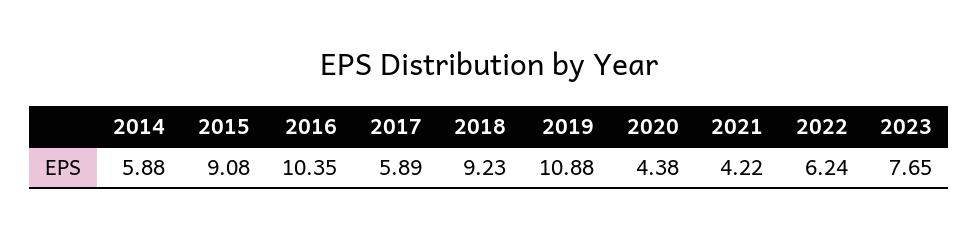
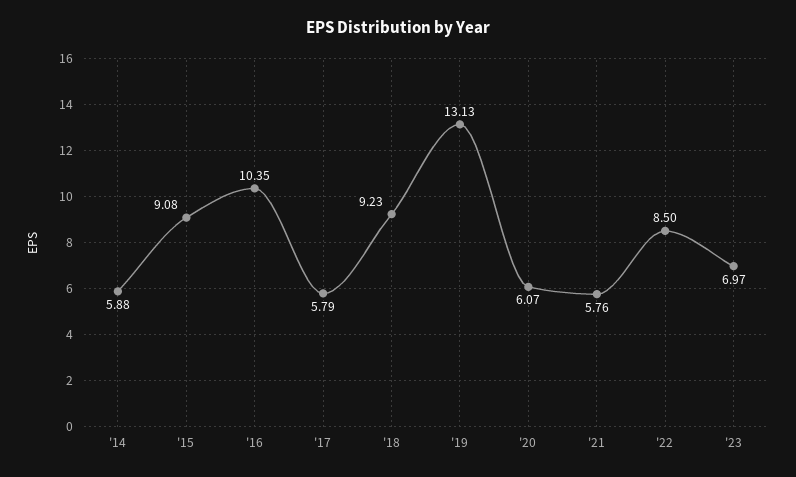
2017: 5.89 -> 5.79
2019: 10.88 -> 13.13
2020: 4.38 -> 6.07
2021: 4.22 -> 5.76
2022: 6.24 -> 8.5
2023: 7.65 -> 6.97

